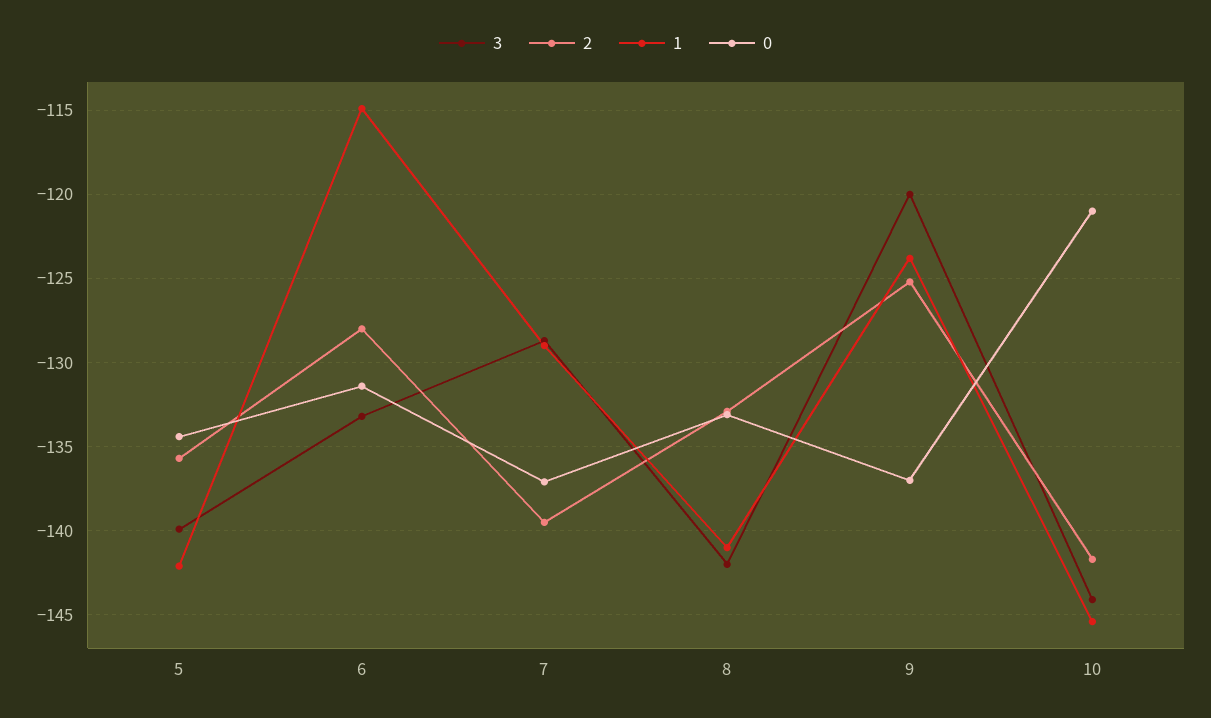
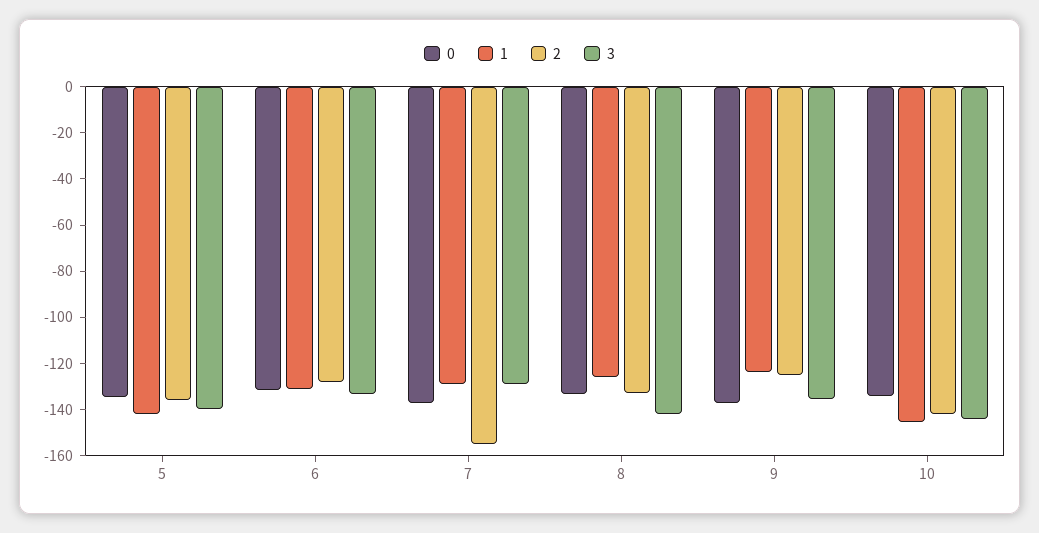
1, 6: -115 -> -130
2, 7: -139.5 -> -155
1, 8: -141 -> -125
3, 9: -120 -> -135
0, 10: -121 -> -135

